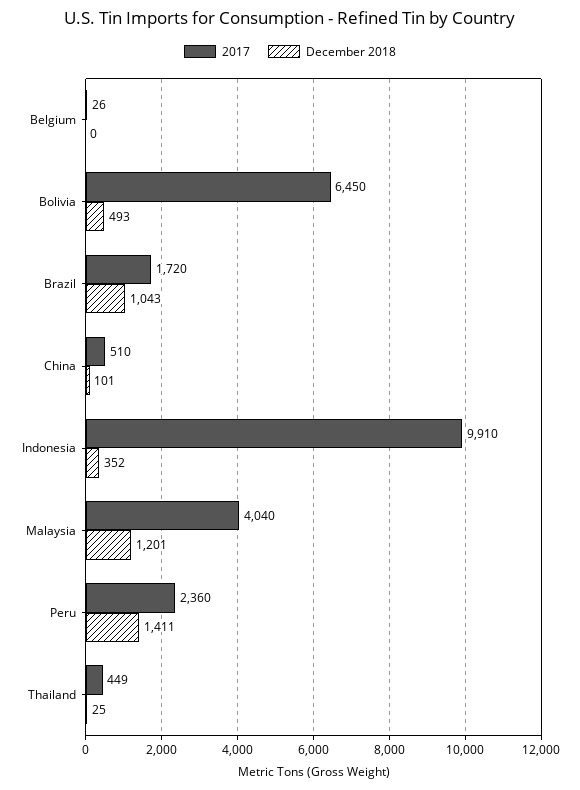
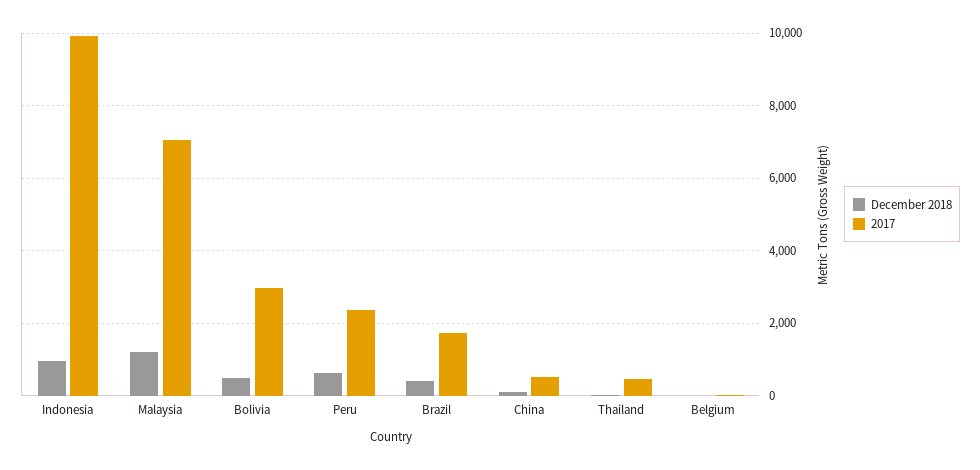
2017, Bolivia: 6450 -> 3000
December 2018, Brazil: 1043 -> 400
December 2018, Indonesia: 352 -> 1000
2017, Malaysia: 4040 -> 7000
December 2018, Peru: 1411 -> 600

